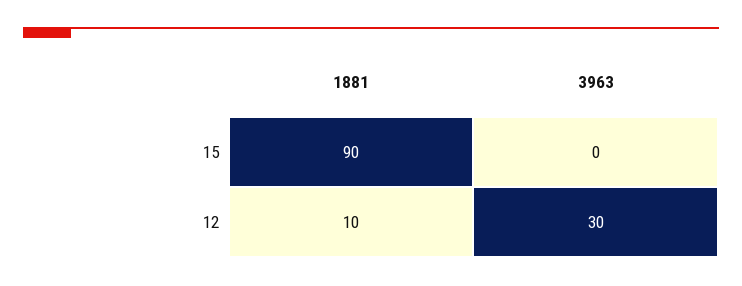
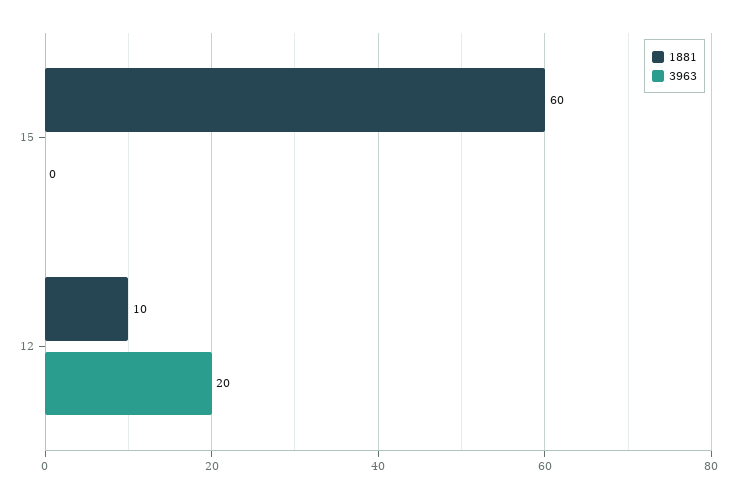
1881, 15: 90 -> 60
3963, 12: 30 -> 20

